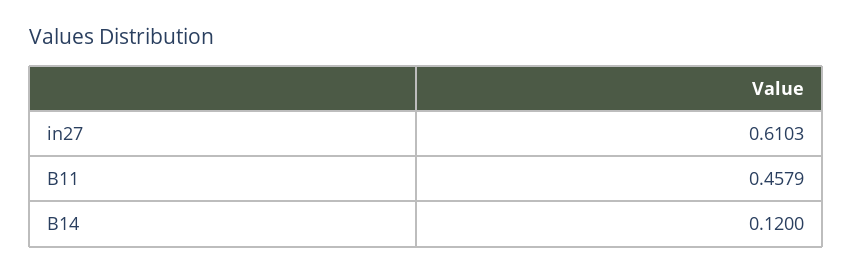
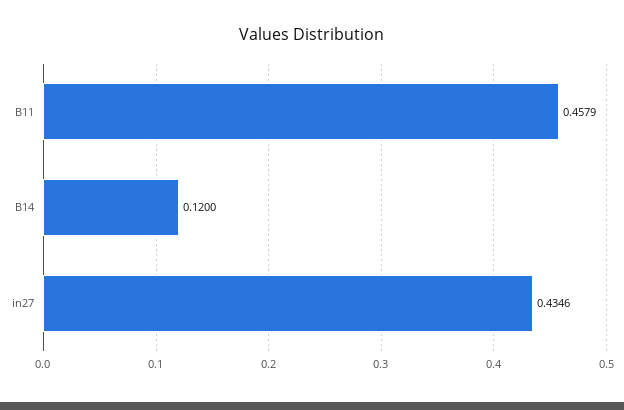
in27: 0.6103 -> 0.4346

